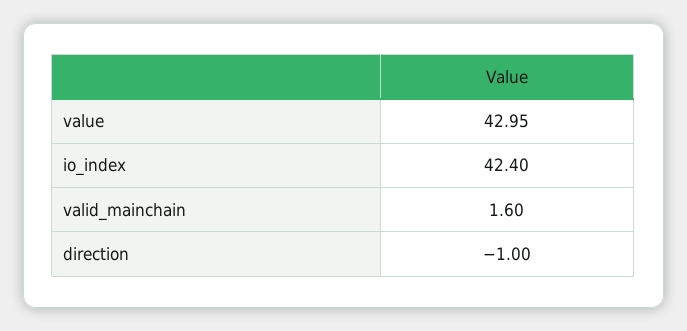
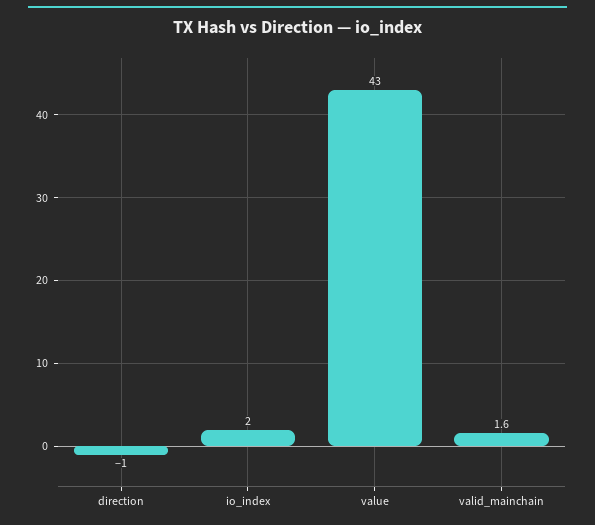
io_index: 42.4 -> 2

